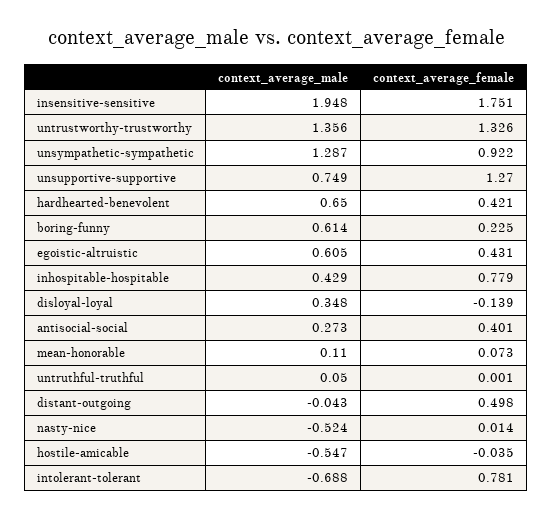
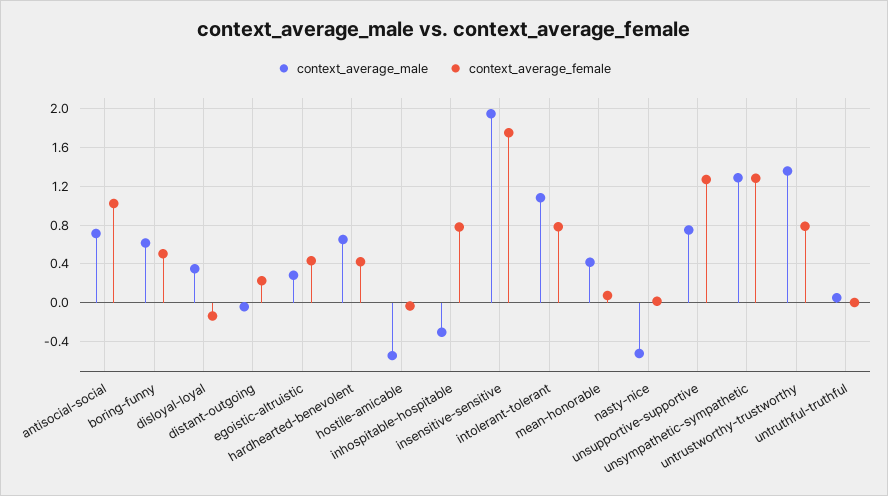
context_average_female, untrustworthy-trustworthy: 1.326 -> 0.8
context_average_female, unsympathetic-sympathetic: 0.922 -> 1.3
context_average_female, boring-funny: 0.225 -> 0.5
context_average_male, egoistic-altruistic: 0.605 -> 0.3
context_average_male, inhospitable-hospitable: 0.429 -> -0.3
context_average_male, antisocial-social: 0.273 -> 0.7
context_average_female, antisocial-social: 0.401 -> 1
context_average_male, mean-honorable: 0.11 -> 0.4
context_average_female, distant-outgoing: 0.498 -> 0.2
context_average_male, intolerant-tolerant: -0.688 -> 1.1

